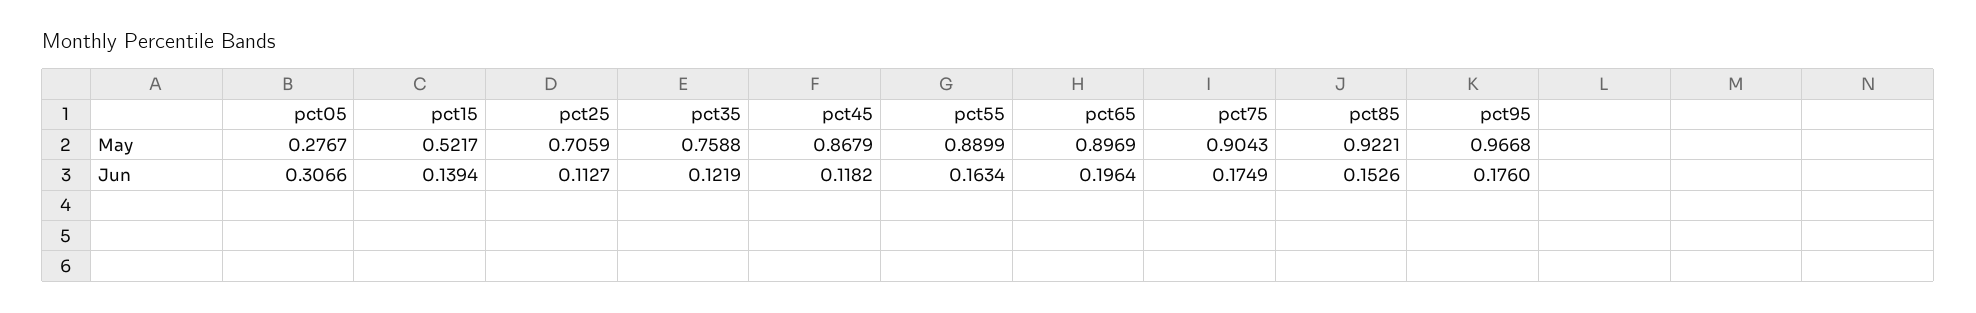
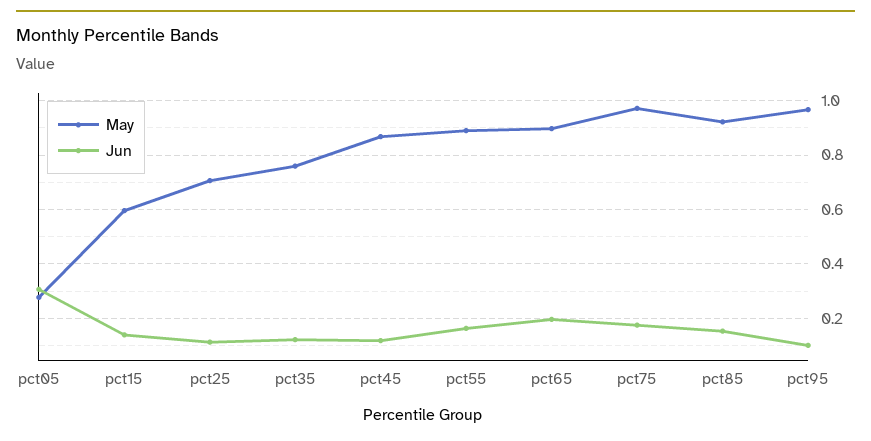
May, pct15: 0.5217 -> 0.6
May, pct75: 0.9043 -> 0.975
Jun, pct95: 0.176 -> 0.1

